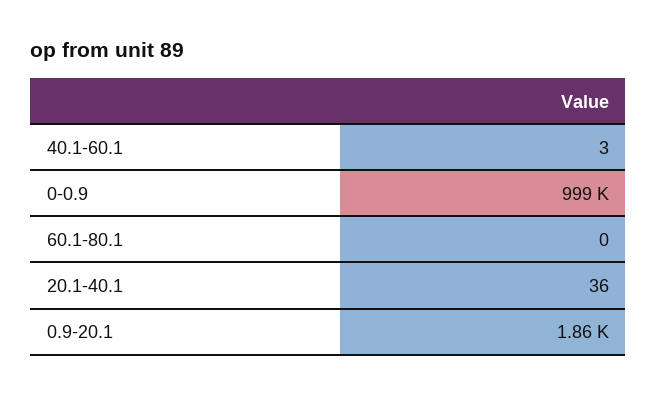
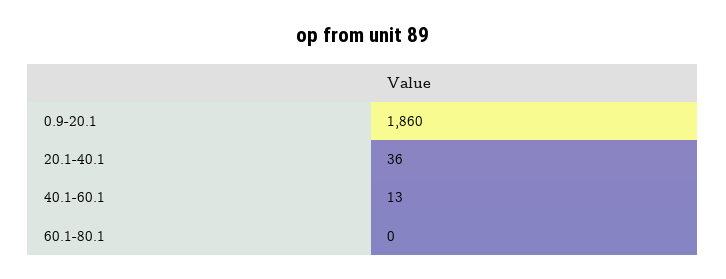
40.1-60.1: 3 -> 13
0-0.9: 999000 -> none

